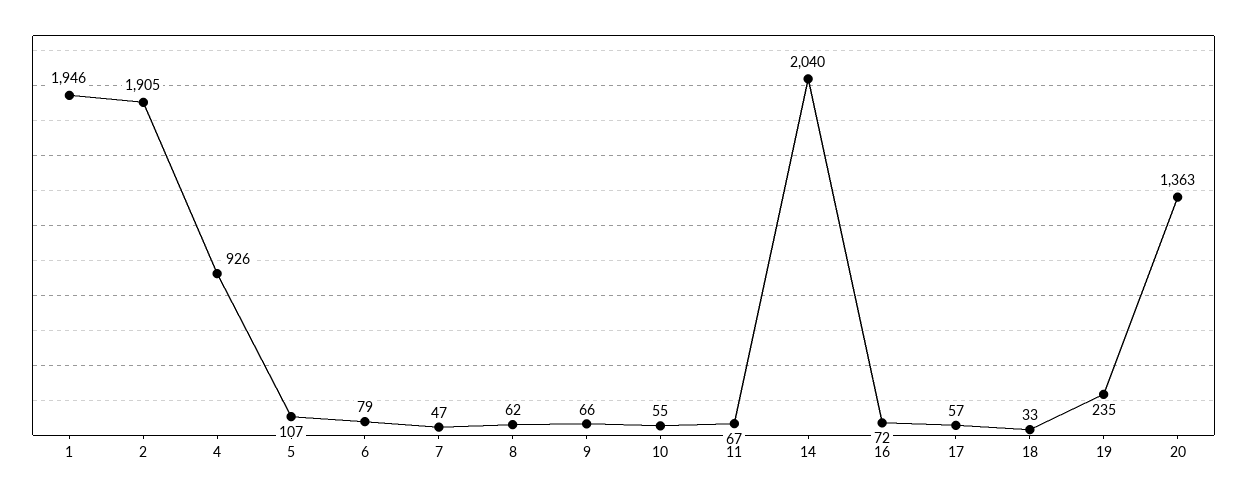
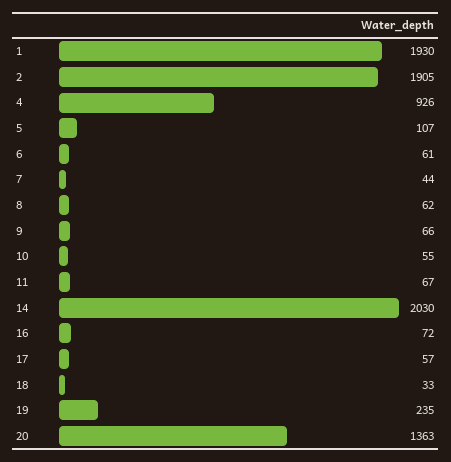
1: 1946 -> 1930
6: 79 -> 61
7: 47 -> 44
14: 2040 -> 2030

